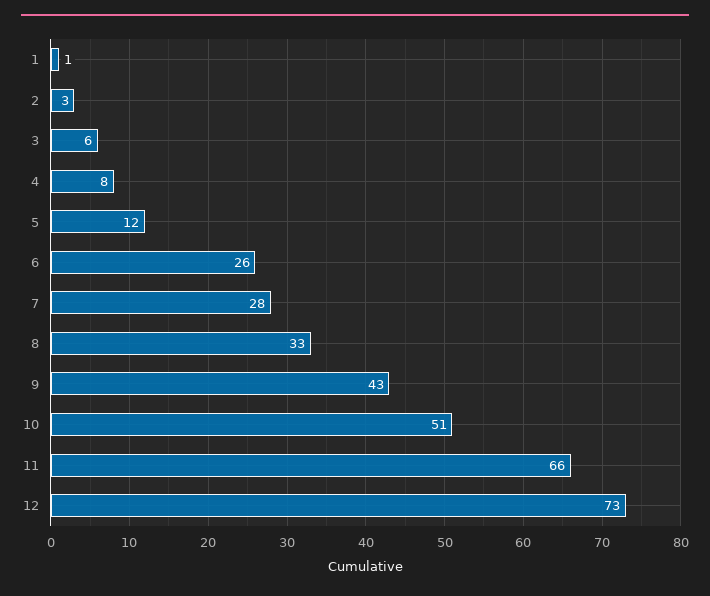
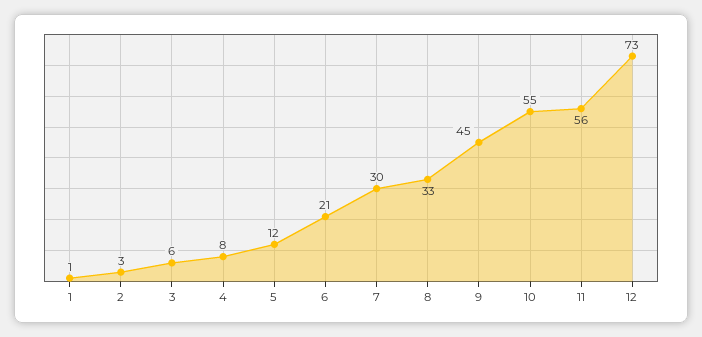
6: 26 -> 21
7: 28 -> 30
9: 43 -> 45
10: 51 -> 55
11: 66 -> 56

